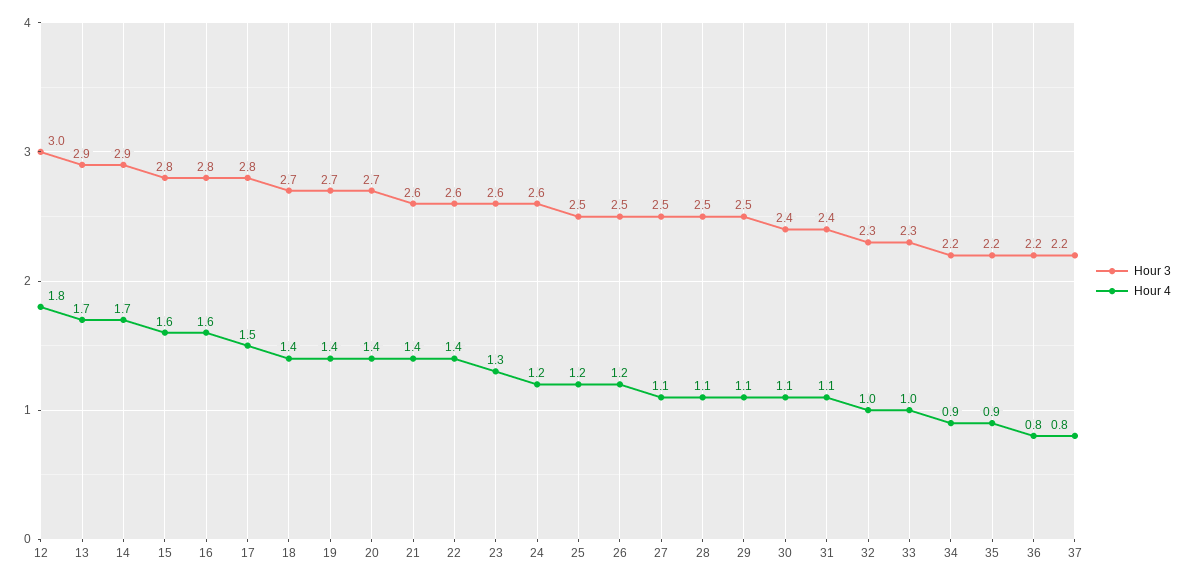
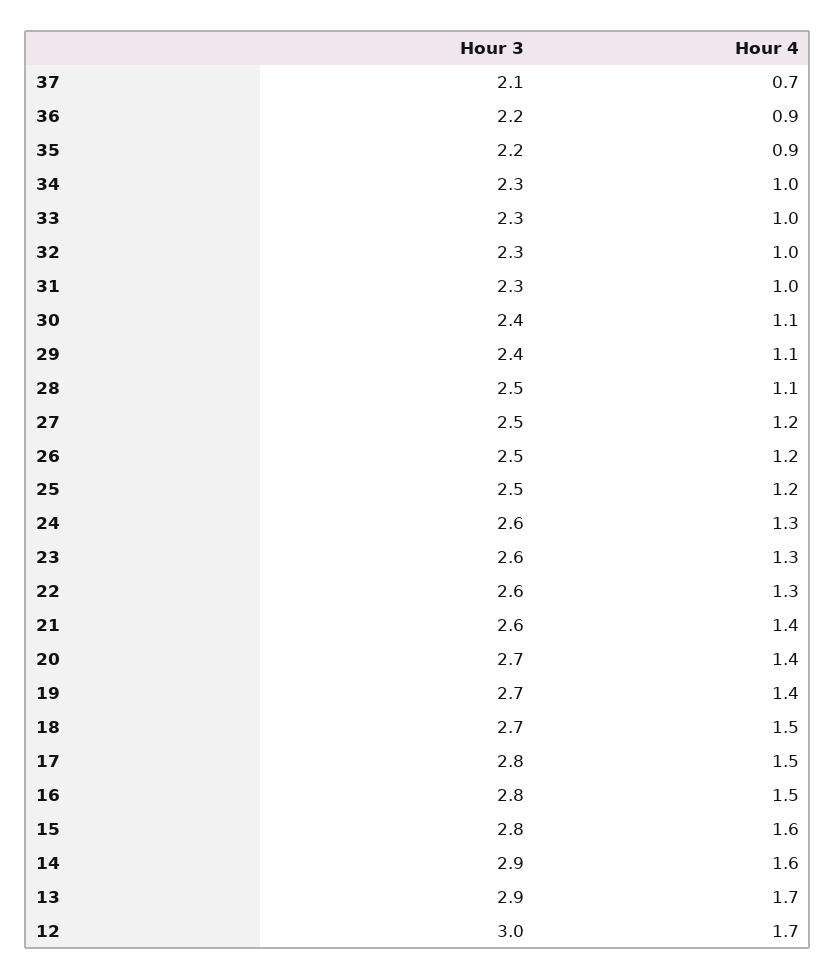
Hour 4, 12: 1.8 -> 1.7
Hour 4, 14: 1.7 -> 1.6
Hour 4, 16: 1.6 -> 1.5
Hour 4, 18: 1.4 -> 1.5
Hour 4, 22: 1.4 -> 1.3
Hour 4, 24: 1.2 -> 1.3
Hour 4, 27: 1.1 -> 1.2
Hour 3, 29: 2.5 -> 2.4
Hour 3, 31: 2.4 -> 2.3
Hour 4, 31: 1.1 -> 1
Hour 3, 34: 2.2 -> 2.3
Hour 4, 34: 0.9 -> 1
Hour 4, 36: 0.8 -> 0.9
Hour 3, 37: 2.2 -> 2.1
Hour 4, 37: 0.8 -> 0.7

